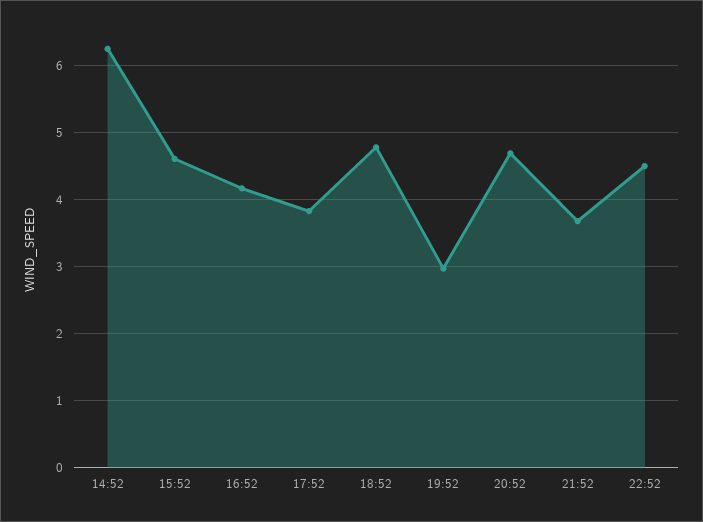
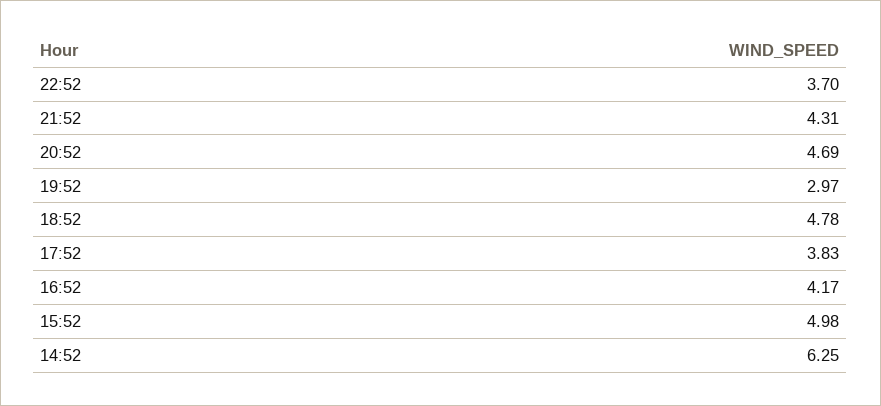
15:52: 4.6 -> 4.98
21:52: 3.7 -> 4.31
22:52: 4.5 -> 3.7

